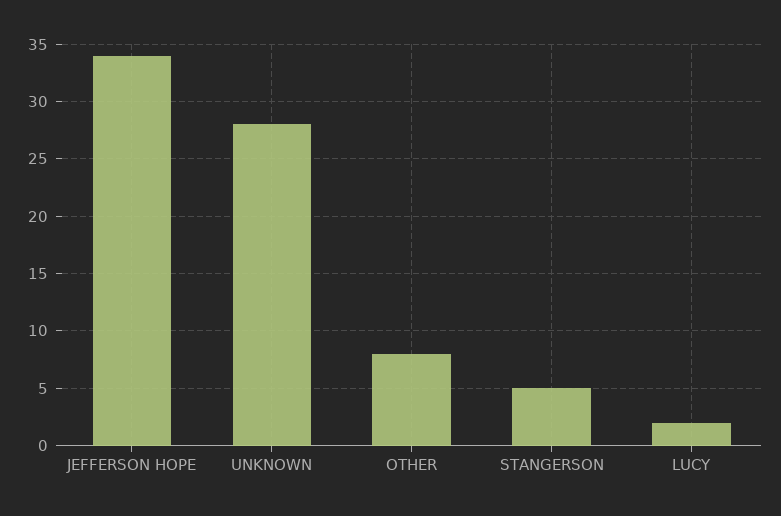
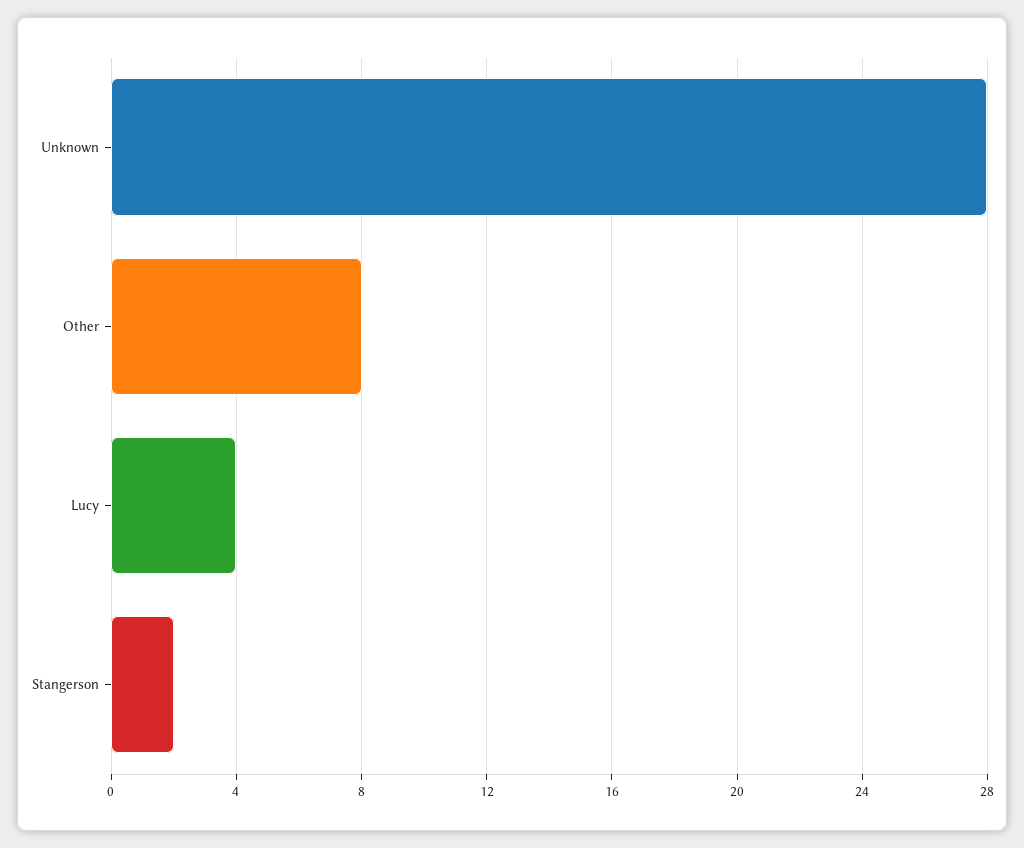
JEFFERSON HOPE: 34 -> none
STANGERSON: 5 -> 2
LUCY: 2 -> 4

